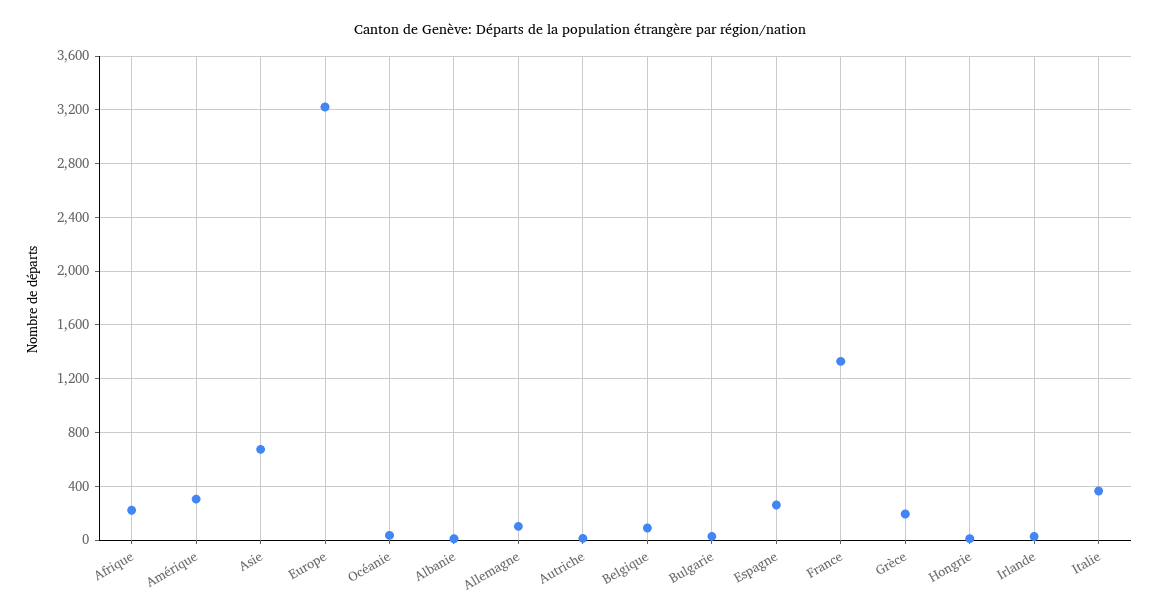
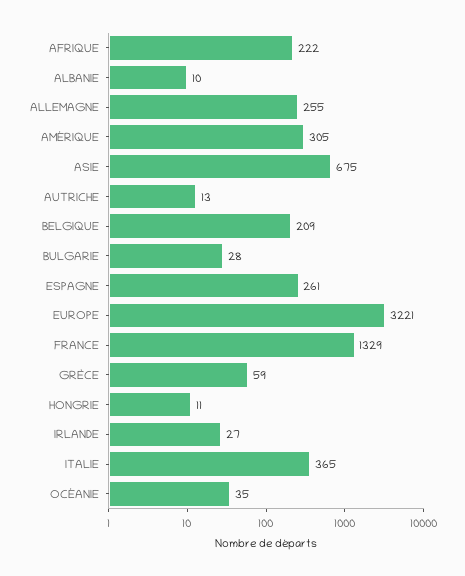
Allemagne: 100 -> 255
Belgique: 100 -> 209
Grèce: 200 -> 59

